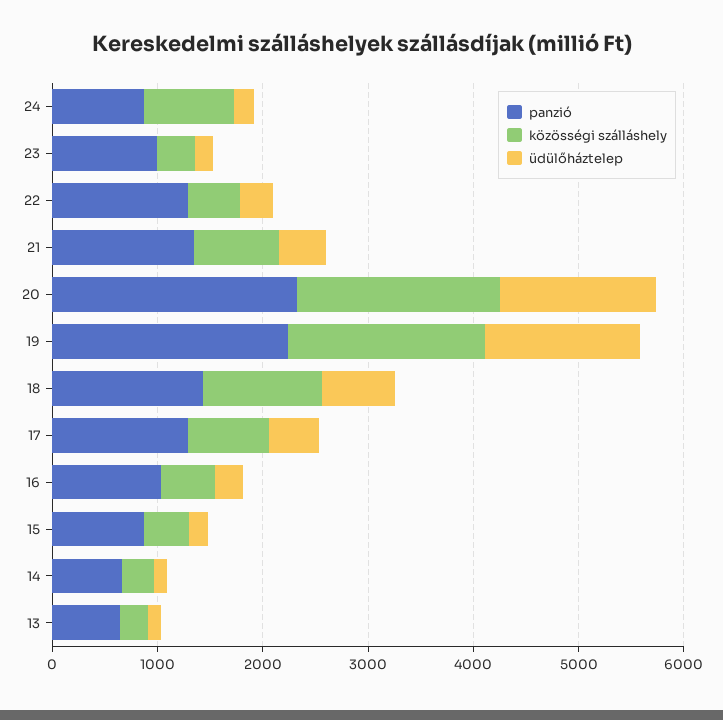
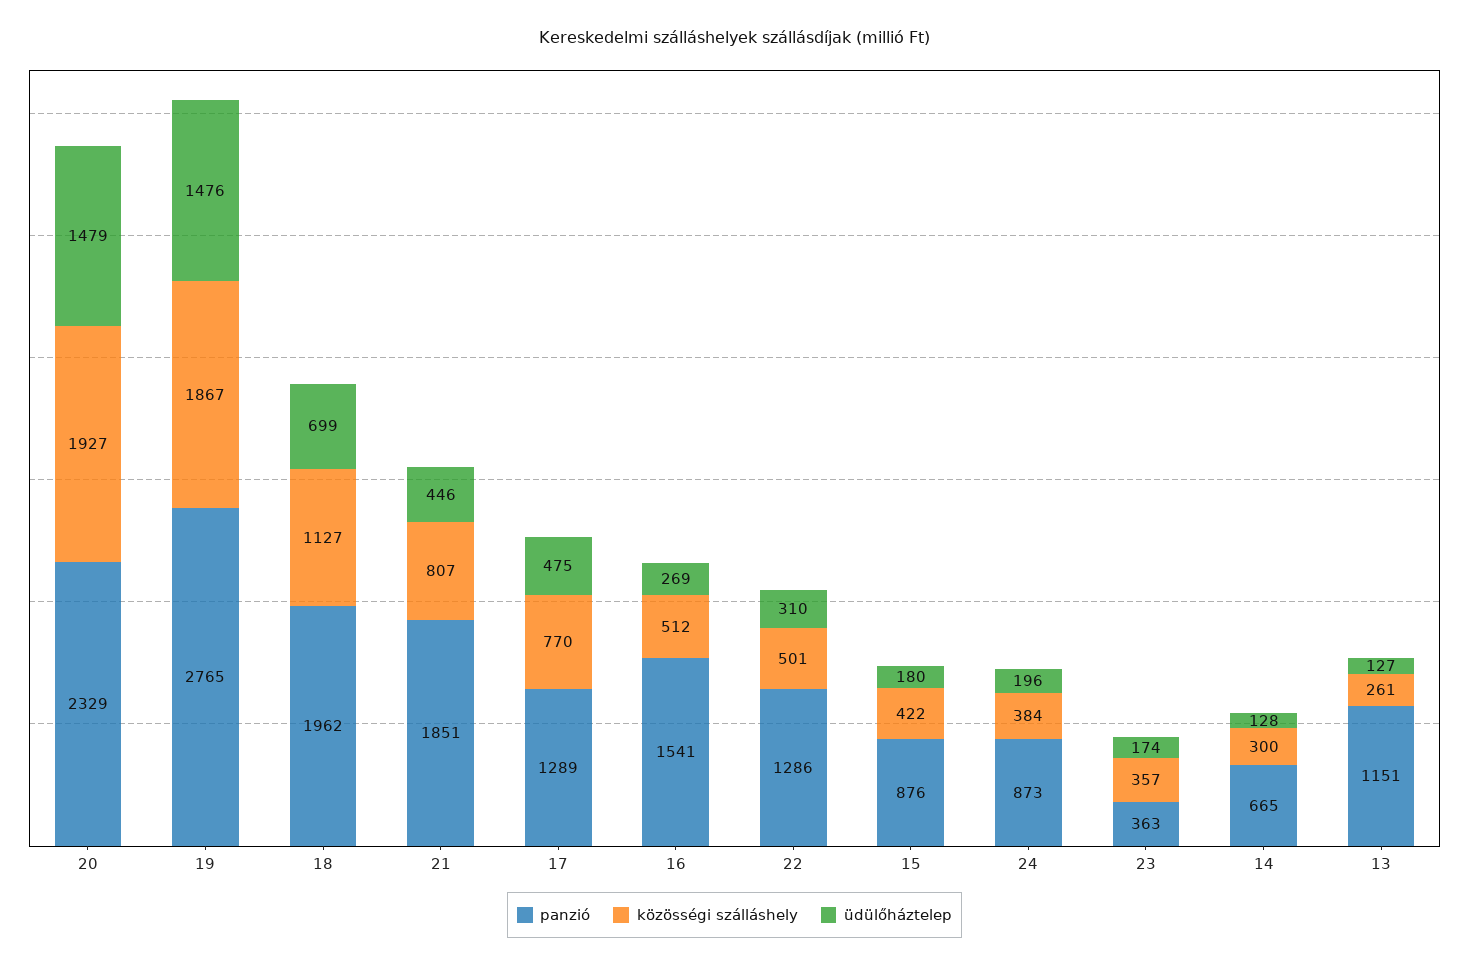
közösségi szálláshely, 24: 800 -> 384
panzió, 23: 1000 -> 363
panzió, 21: 1400 -> 1851
panzió, 19: 2200 -> 2765
panzió, 18: 1400 -> 1962
panzió, 16: 1000 -> 1541
panzió, 13: 600 -> 1151

